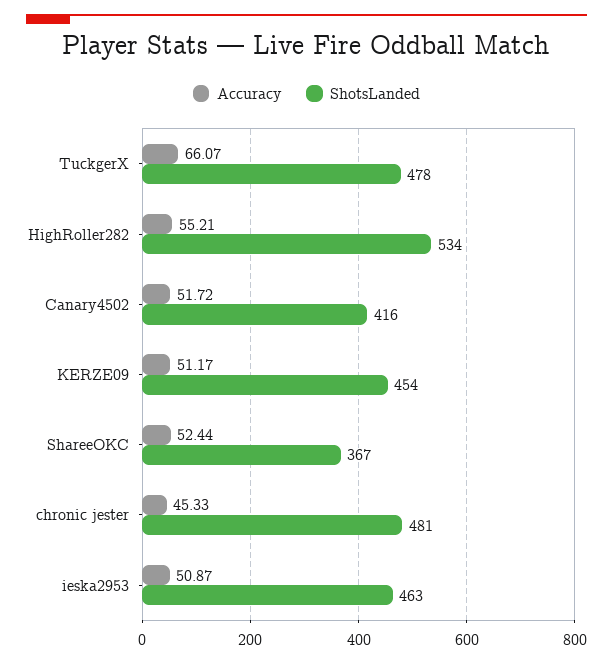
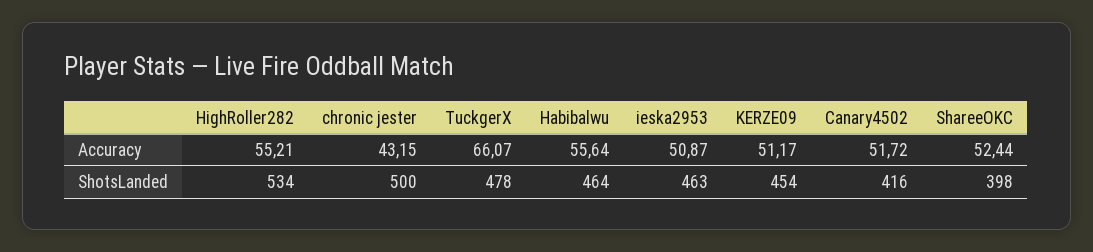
ShotsLanded, ShareeOKC: 367 -> 398
Accuracy, chronic jester: 45.33 -> 43.15
ShotsLanded, chronic jester: 481 -> 500
Accuracy, Habibalwu: none -> 55.64
ShotsLanded, Habibalwu: none -> 464

